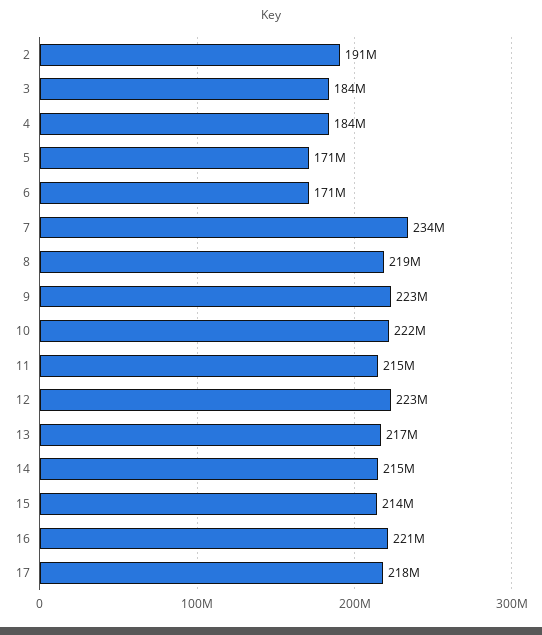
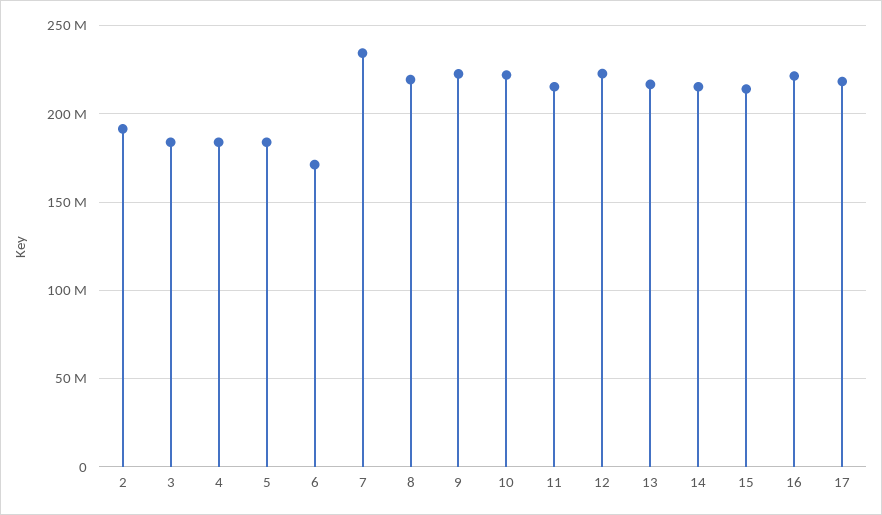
5: 171000000 -> 185000000

